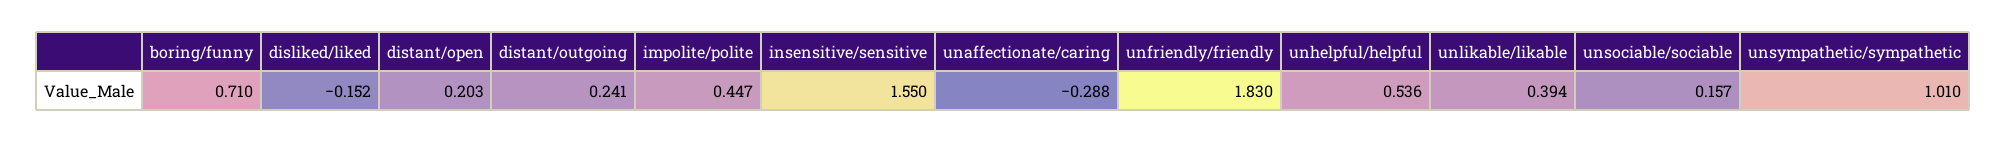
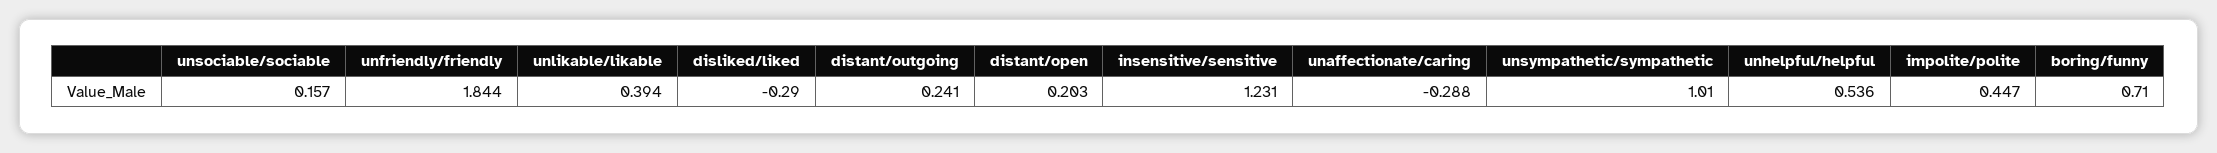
disliked/liked: -0.152 -> -0.29
insensitive/sensitive: 1.55 -> 1.231
unfriendly/friendly: 1.83 -> 1.844

